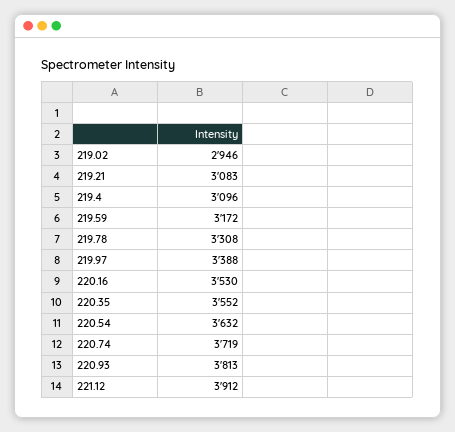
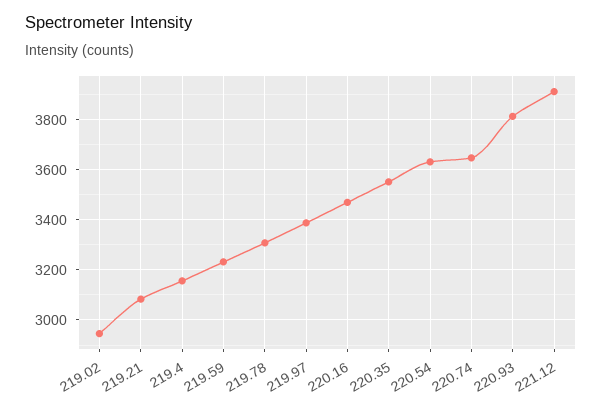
219.4: 3096 -> 3150
219.59: 3172 -> 3225
220.16: 3530 -> 3475
220.74: 3719 -> 3650

